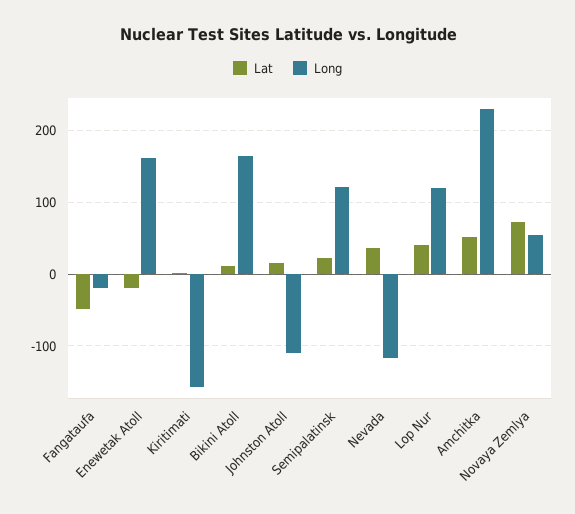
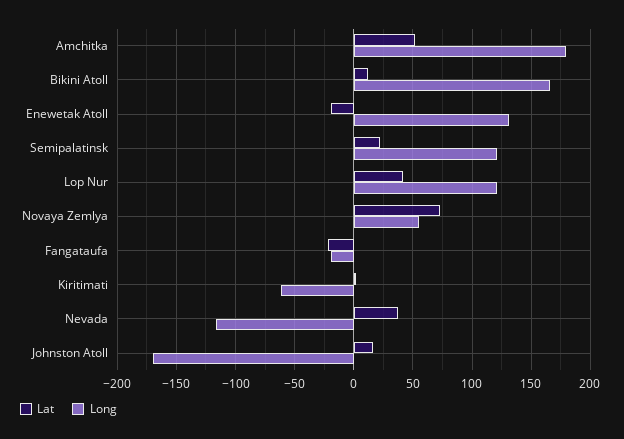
Lat, Fangataufa: -50 -> -20
Long, Enewetak Atoll: 160 -> 130
Long, Kiritimati: -160 -> -60
Long, Johnston Atoll: -110 -> -170
Long, Amchitka: 230 -> 180

